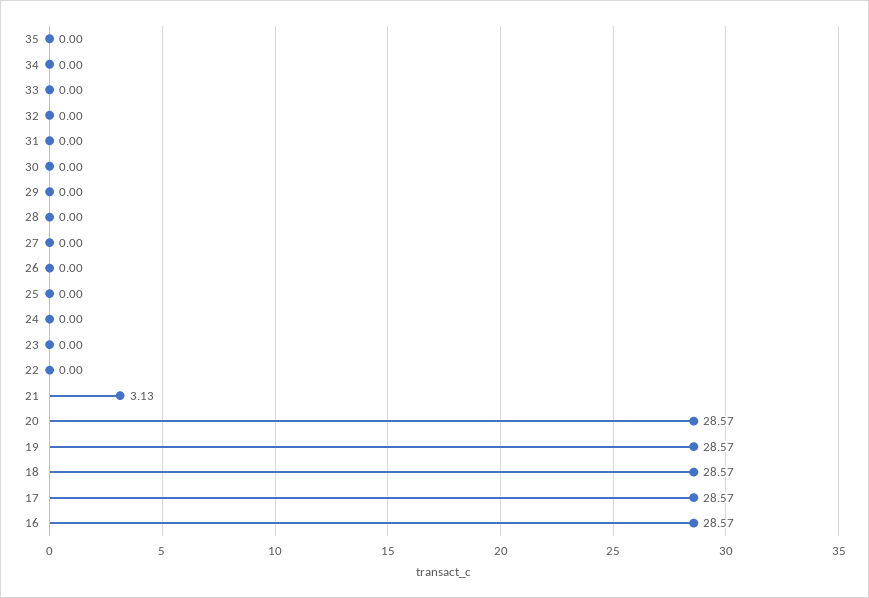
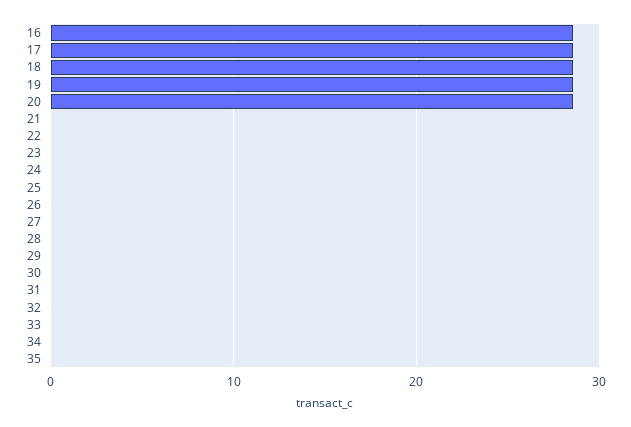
21: 3.13 -> 0

